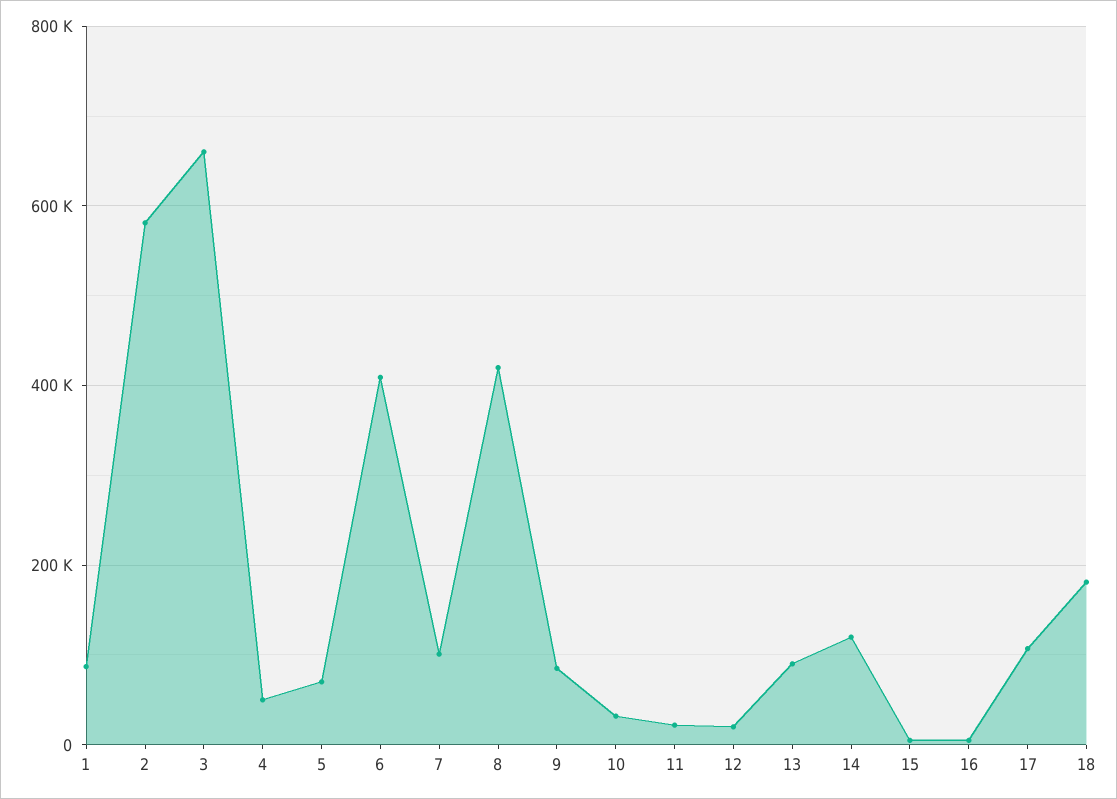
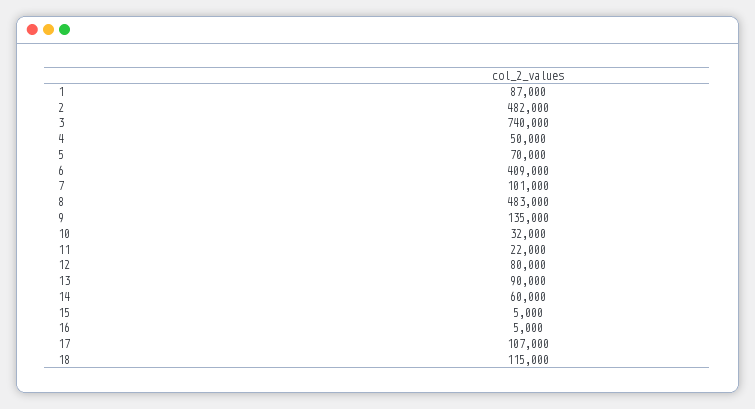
2: 580000 -> 482000
3: 660000 -> 740000
8: 420000 -> 483000
9: 80000 -> 135000
12: 20000 -> 80000
14: 120000 -> 60000
18: 180000 -> 115000

